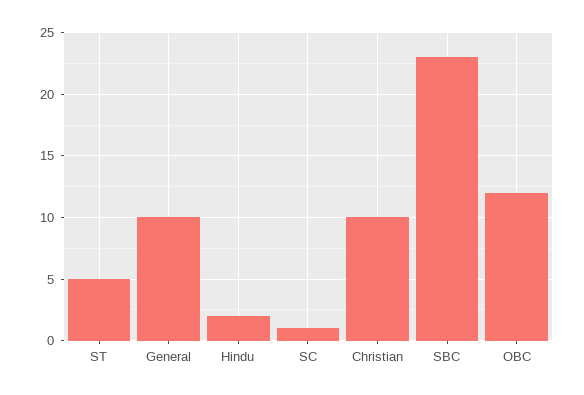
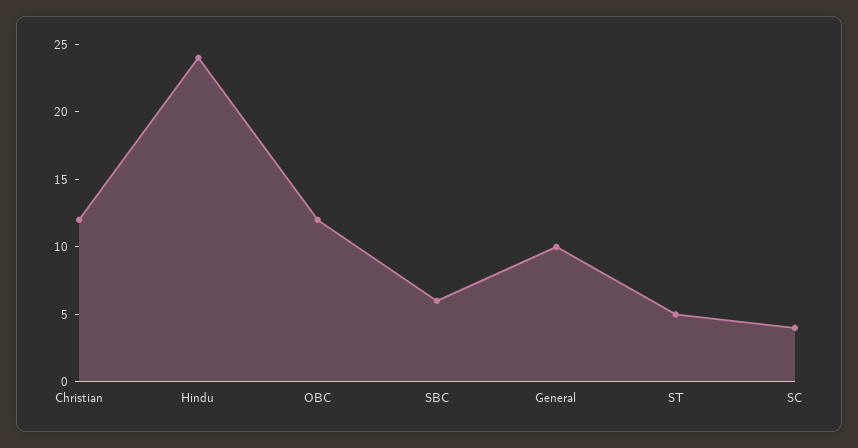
Hindu: 2 -> 24
SC: 1 -> 4
Christian: 10 -> 12
SBC: 23 -> 6

